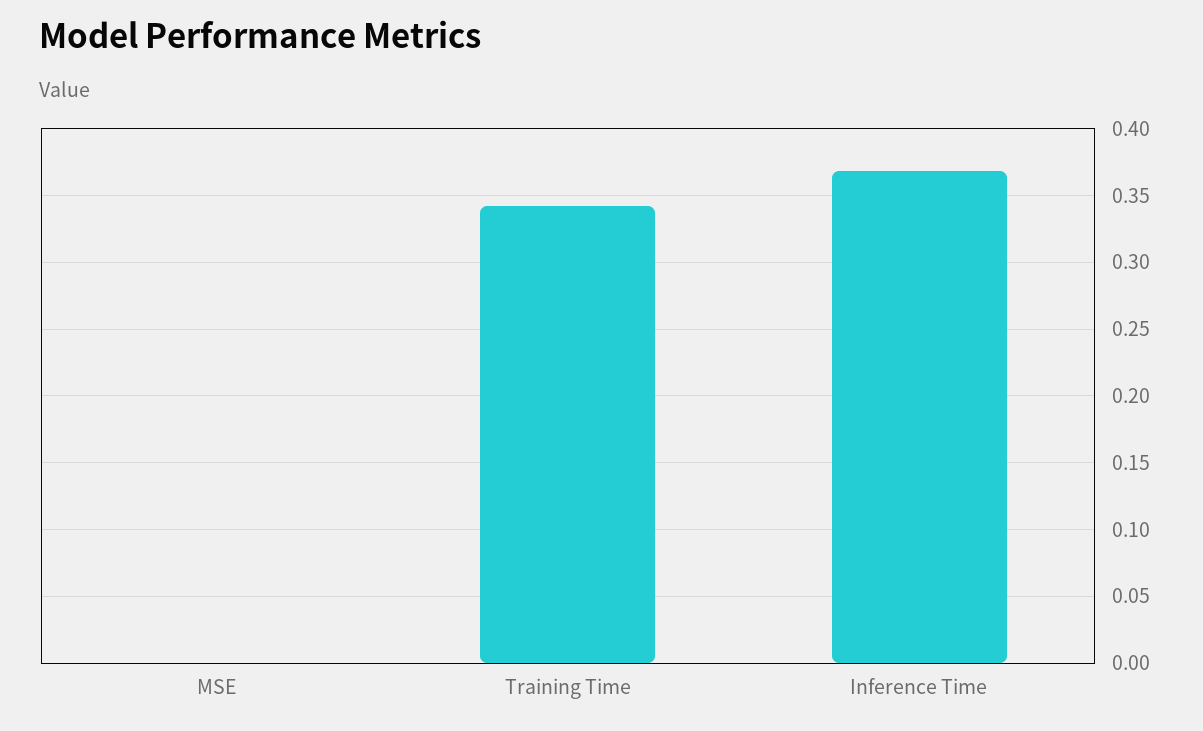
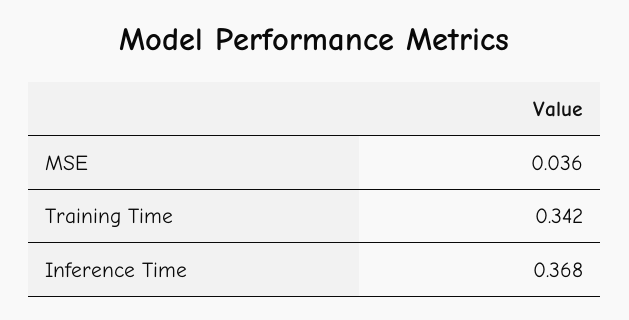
MSE: 0 -> 0.036

